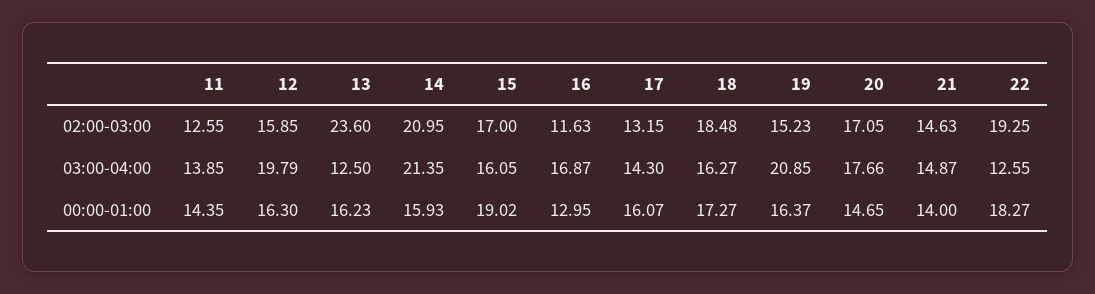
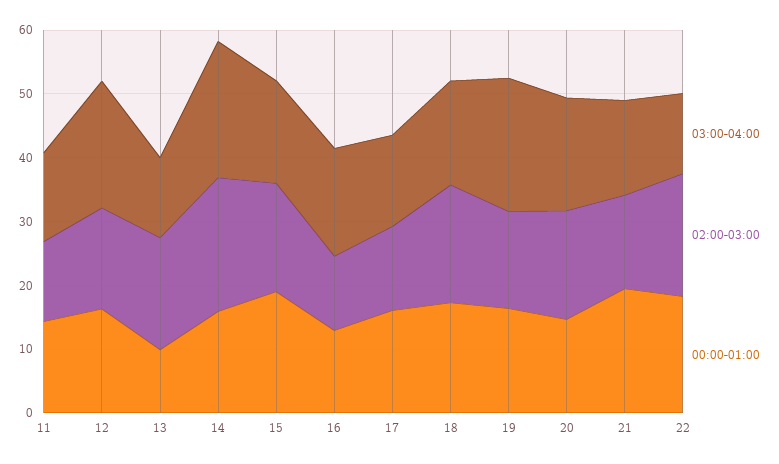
02:00-03:00, 13: 23.6 -> 18
00:00-01:00, 13: 16.23 -> 10
00:00-01:00, 21: 14 -> 20

